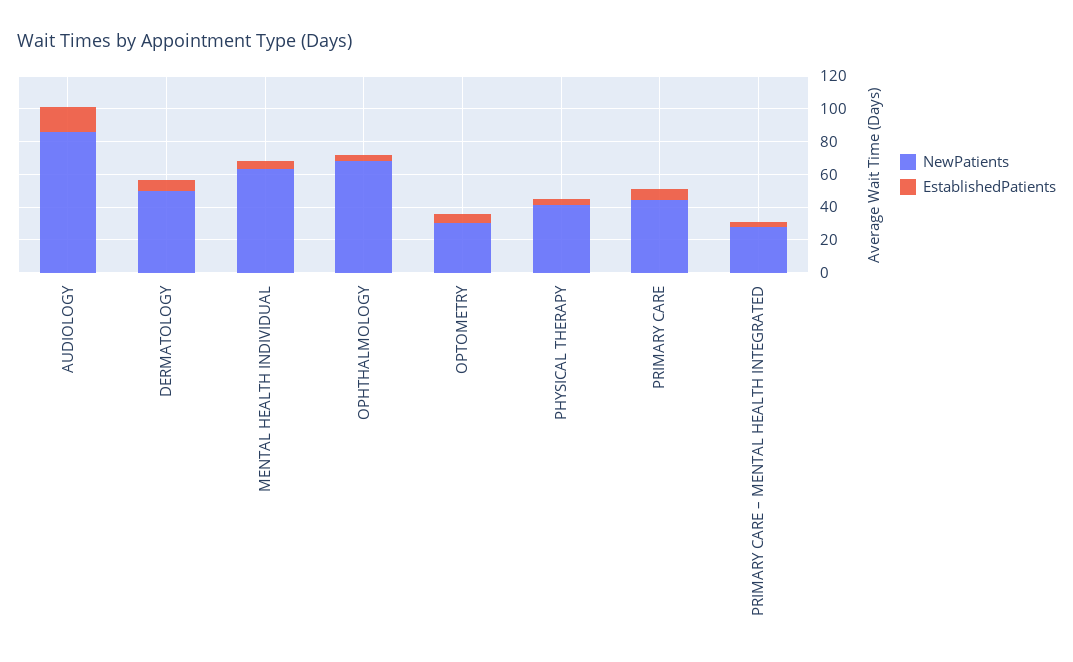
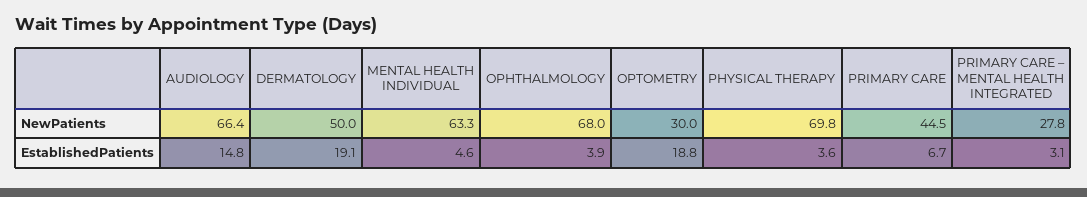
NewPatients, AUDIOLOGY: 85 -> 66.4
EstablishedPatients, DERMATOLOGY: 5 -> 19.1
EstablishedPatients, OPTOMETRY: 5 -> 18.8
NewPatients, PHYSICAL THERAPY: 40 -> 69.8

